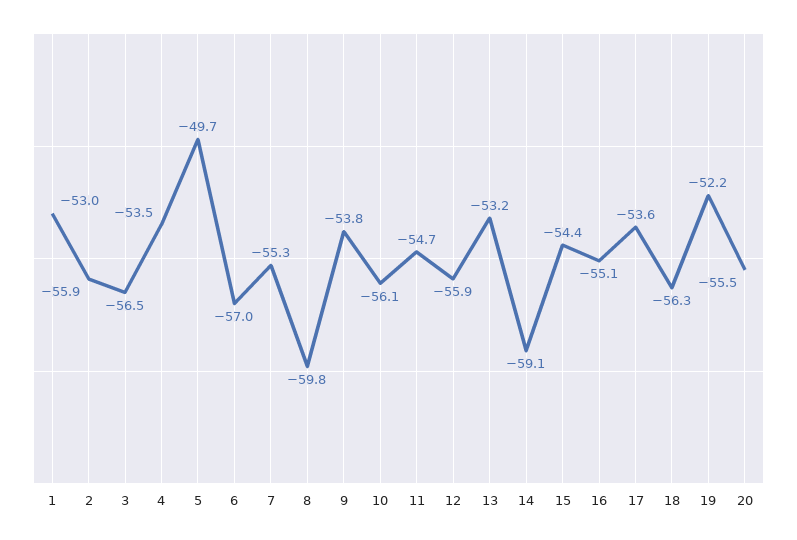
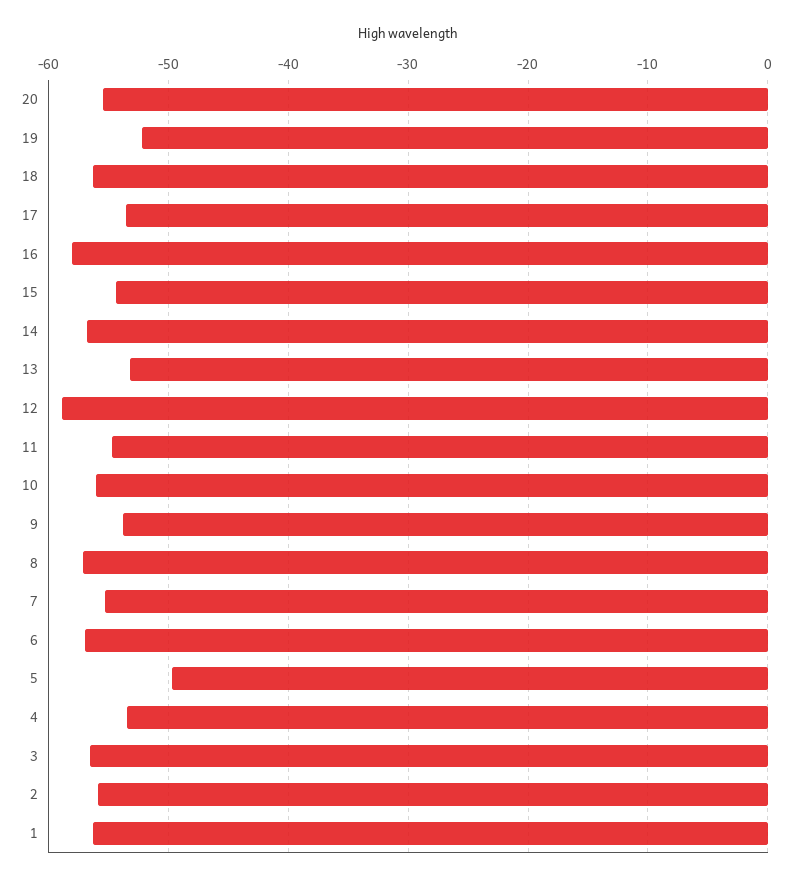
1: -53 -> -56
8: -59.8 -> -57
12: -55.9 -> -59
14: -59.1 -> -57
16: -55.1 -> -58

